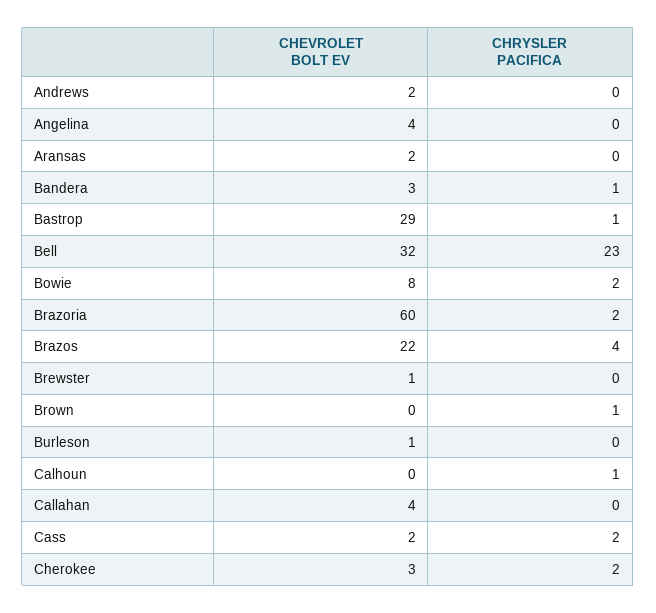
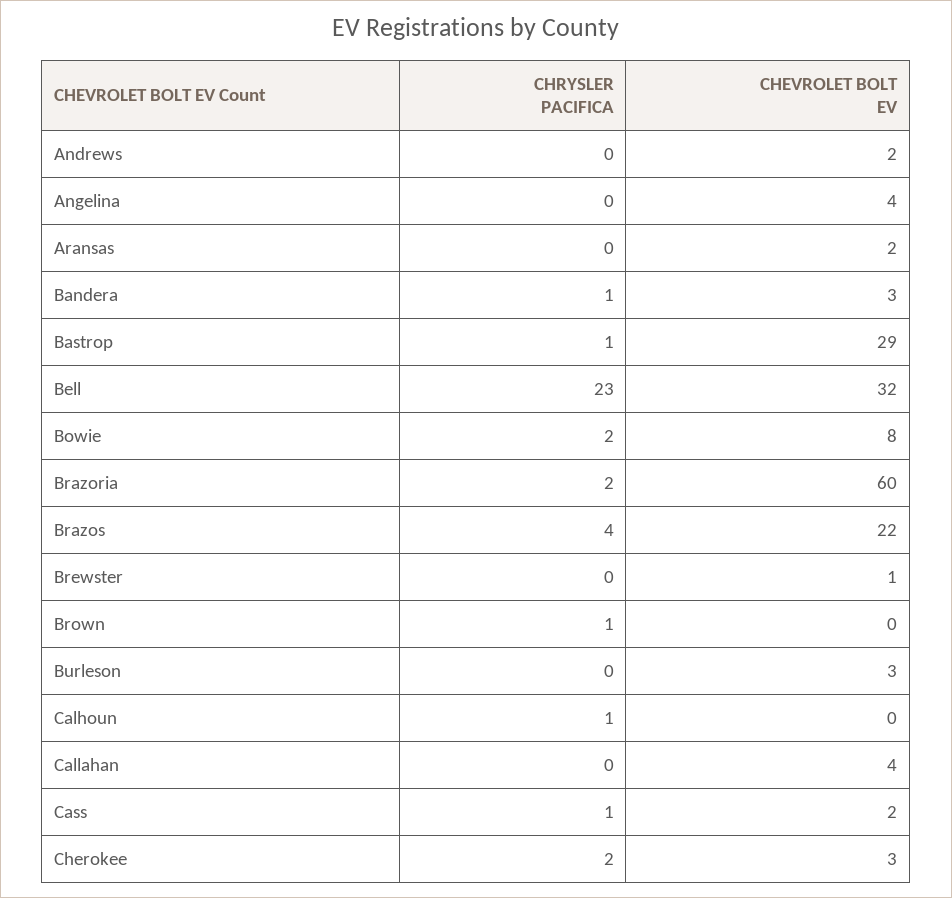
CHEVROLET BOLT EV, Burleson: 1 -> 3
CHRYSLER PACIFICA, Cass: 2 -> 1

